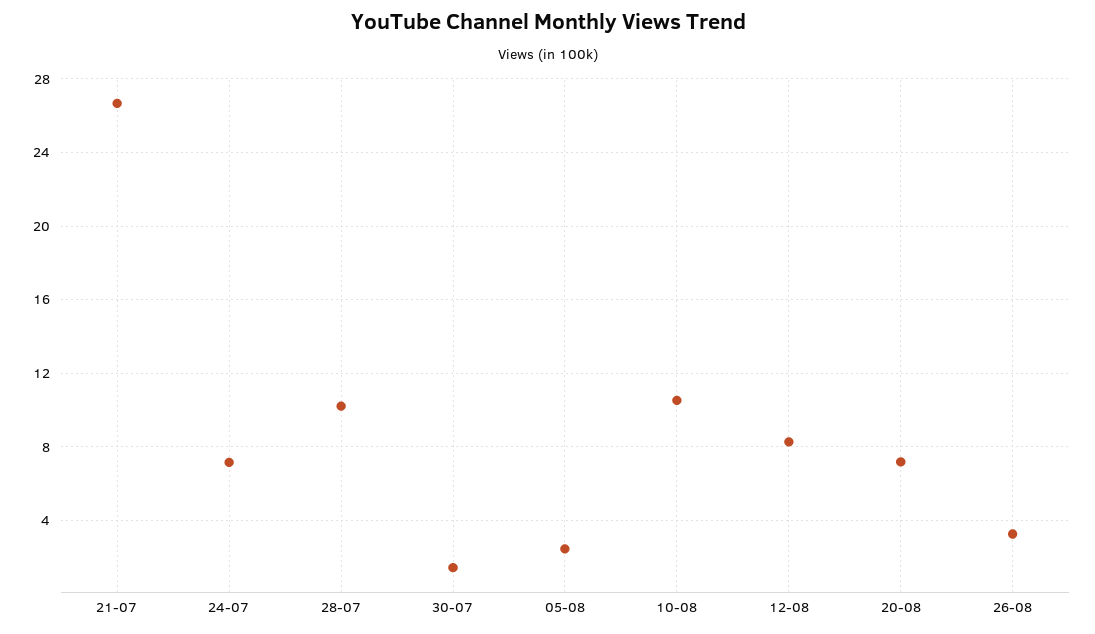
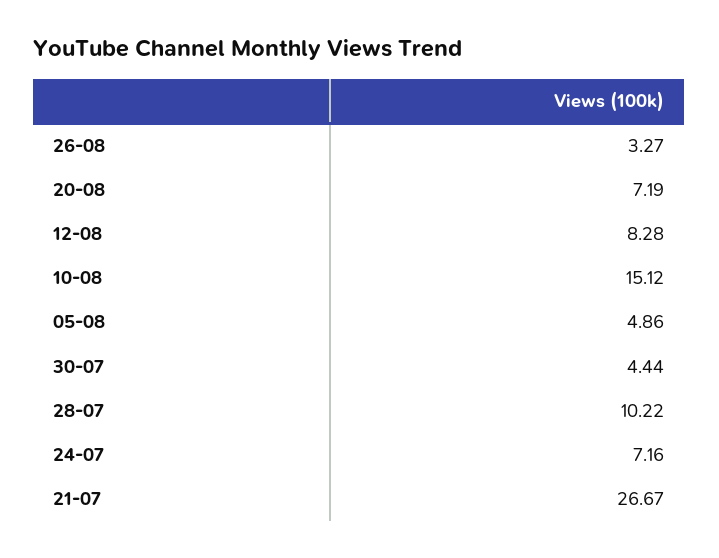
30-07: 1.5 -> 4.44
05-08: 2.5 -> 4.86
10-08: 10.5 -> 15.12

